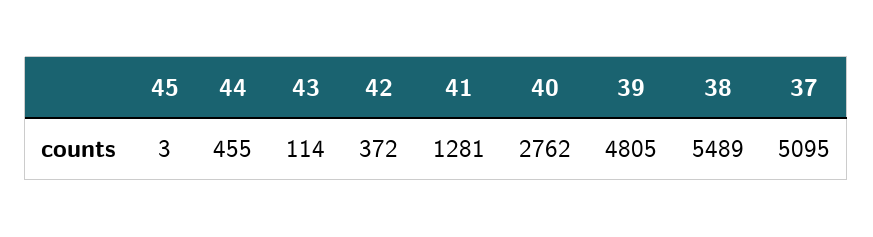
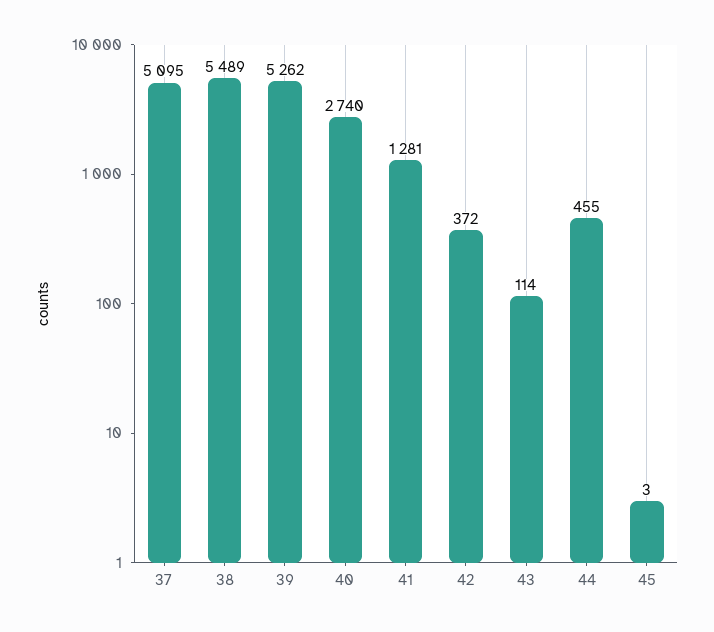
40: 2762 -> 2740
39: 4805 -> 5262

